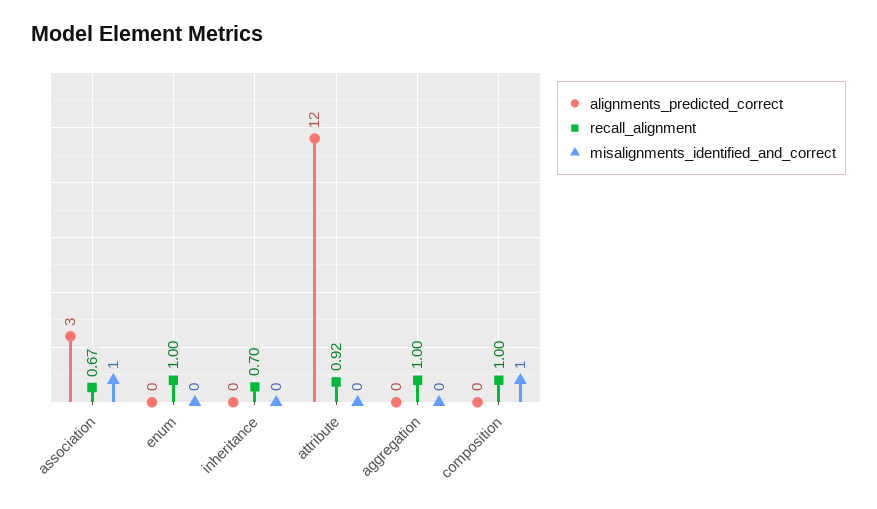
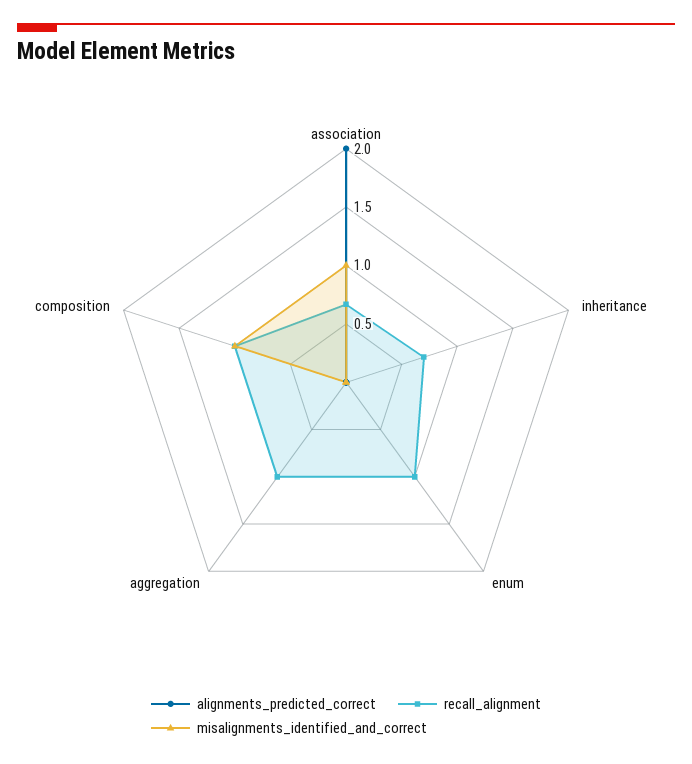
alignments_predicted_correct, association: 3 -> 2
alignments_predicted_correct, attribute: 12 -> none
recall_alignment, attribute: 0.92 -> none
misalignments_identified_and_correct, attribute: 0 -> none

